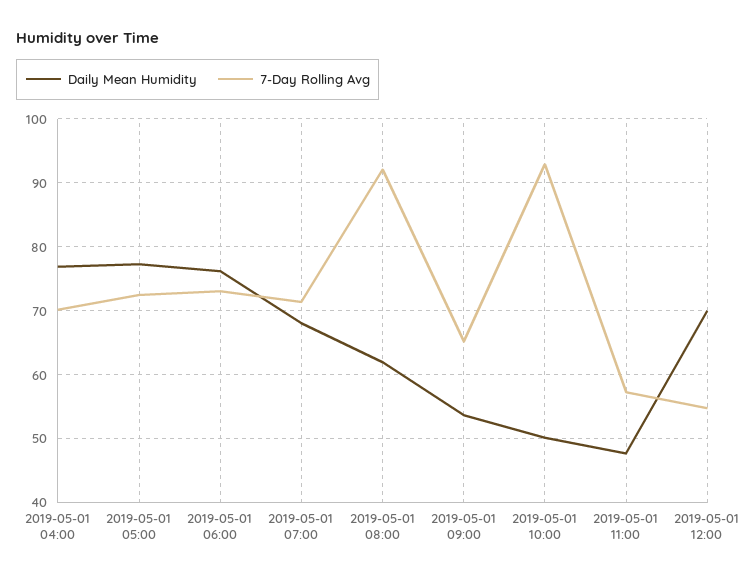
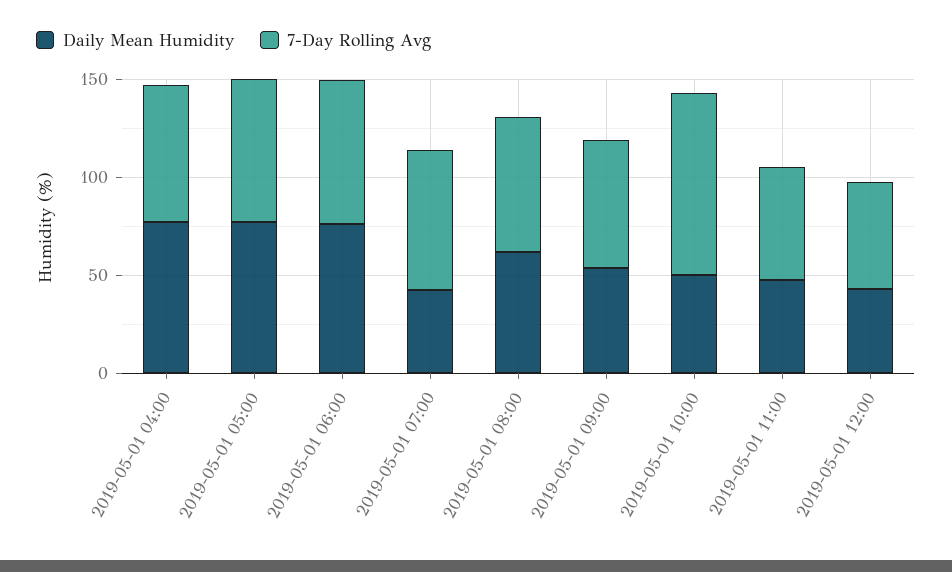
Daily Mean Humidity, 2019-05-01 07:00: 68 -> 40
7-Day Rolling Avg, 2019-05-01 08:00: 92 -> 70
Daily Mean Humidity, 2019-05-01 12:00: 70 -> 40

